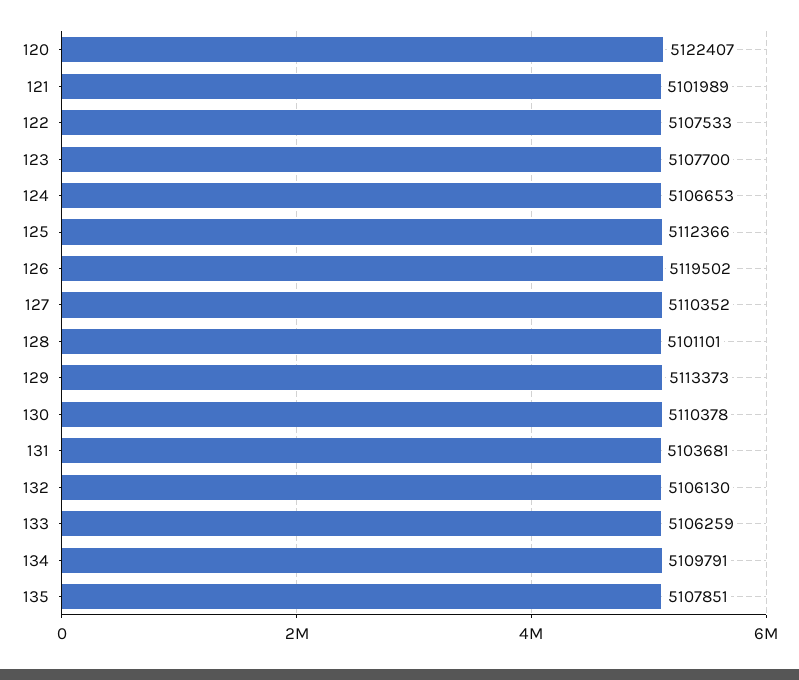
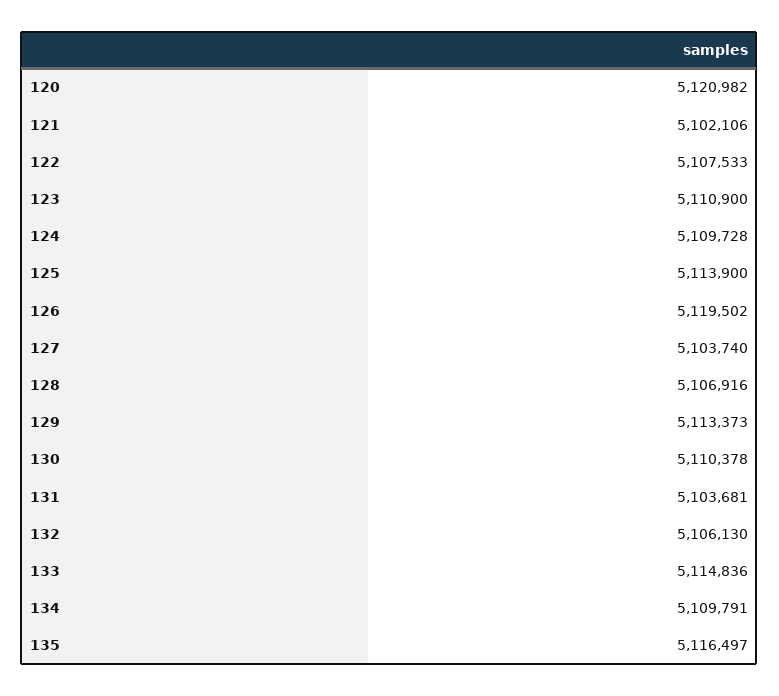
120: 5122407 -> 5120982
121: 5101989 -> 5102106
123: 5107700 -> 5110900
124: 5106653 -> 5109728
125: 5112366 -> 5113900
127: 5110352 -> 5103740
128: 5101101 -> 5106916
133: 5106259 -> 5114836
135: 5107851 -> 5116497

